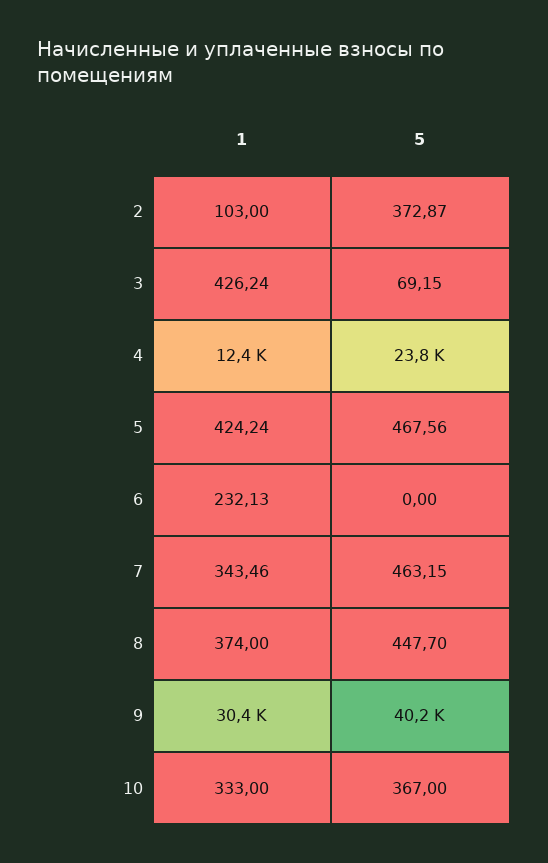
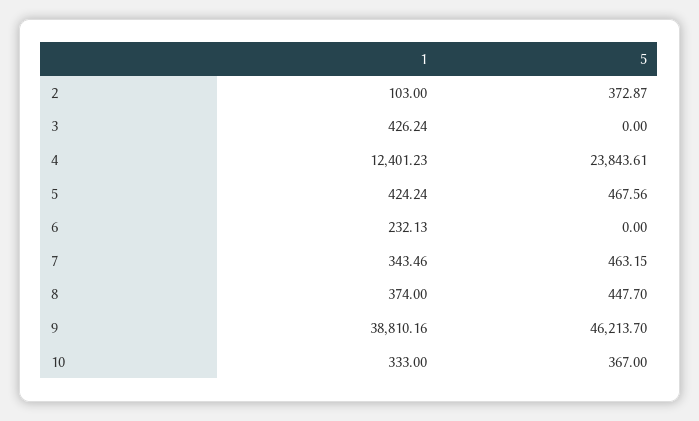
5, 3: 69.15 -> 0
1, 9: 30400 -> 38810.16
5, 9: 40200 -> 46213.7

